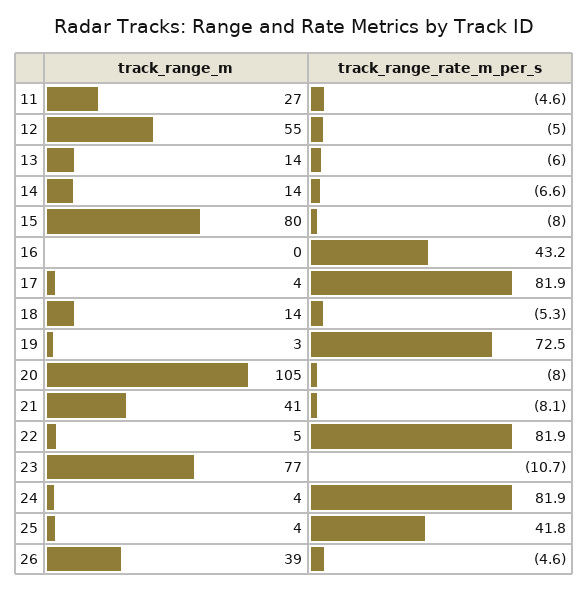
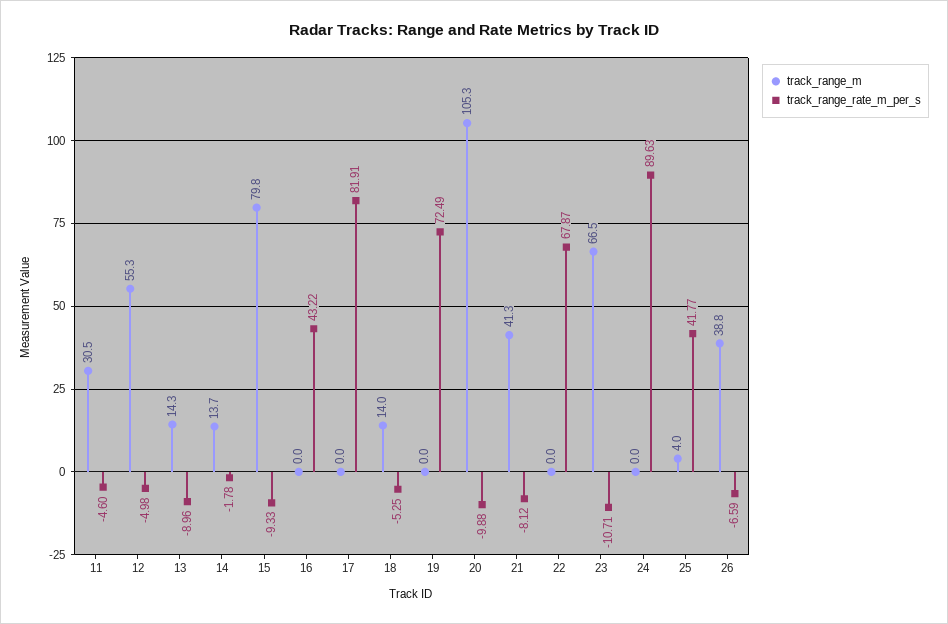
track_range_m, 11: 27 -> 30.5
track_range_rate_m_per_s, 13: -6 -> -8.96
track_range_rate_m_per_s, 14: -6.6 -> -1.78
track_range_rate_m_per_s, 15: -8 -> -9.33
track_range_m, 17: 4 -> 0
track_range_m, 19: 3 -> 0
track_range_rate_m_per_s, 20: -8 -> -9.88
track_range_m, 22: 5 -> 0
track_range_rate_m_per_s, 22: 81.9 -> 67.87
track_range_m, 23: 77 -> 66.5
track_range_m, 24: 4 -> 0
track_range_rate_m_per_s, 24: 81.9 -> 89.63
track_range_rate_m_per_s, 26: -4.6 -> -6.59

